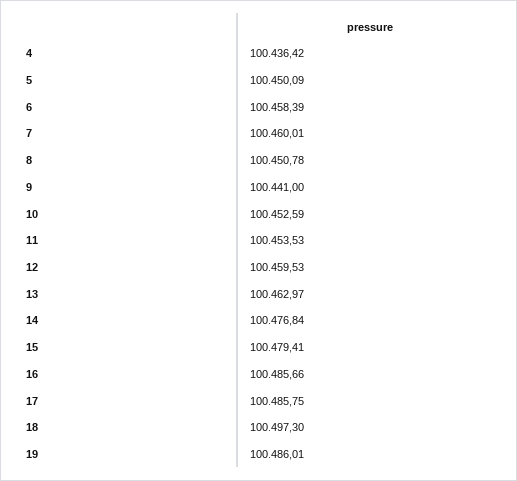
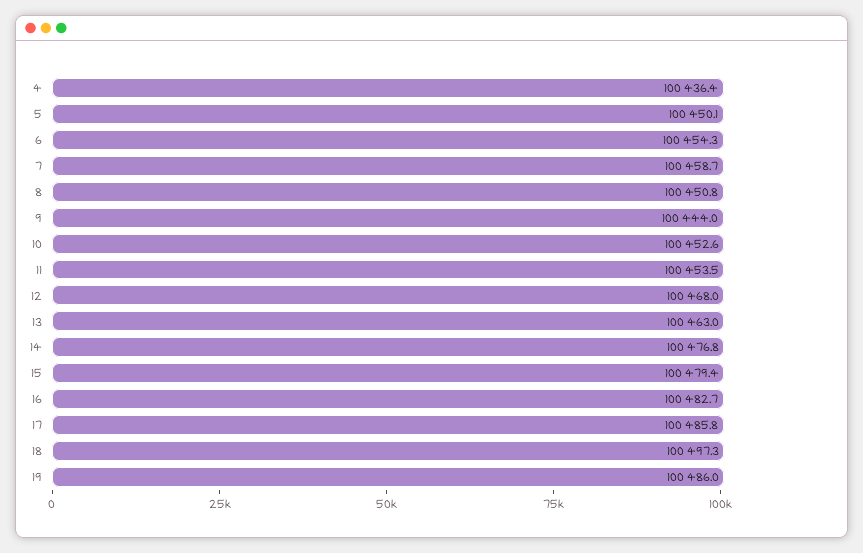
6: 100458.39 -> 100454.3
7: 100460.01 -> 100458.7
9: 100441 -> 100444
12: 100459.53 -> 100468
16: 100485.66 -> 100482.7

